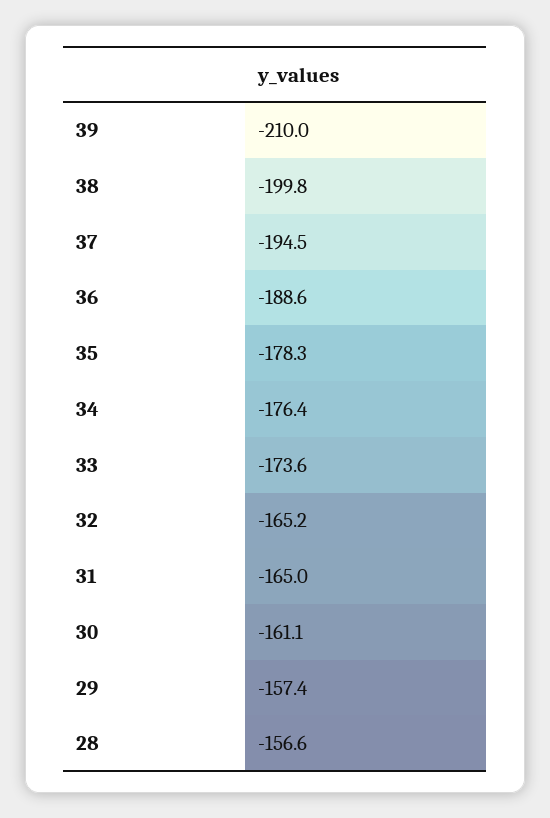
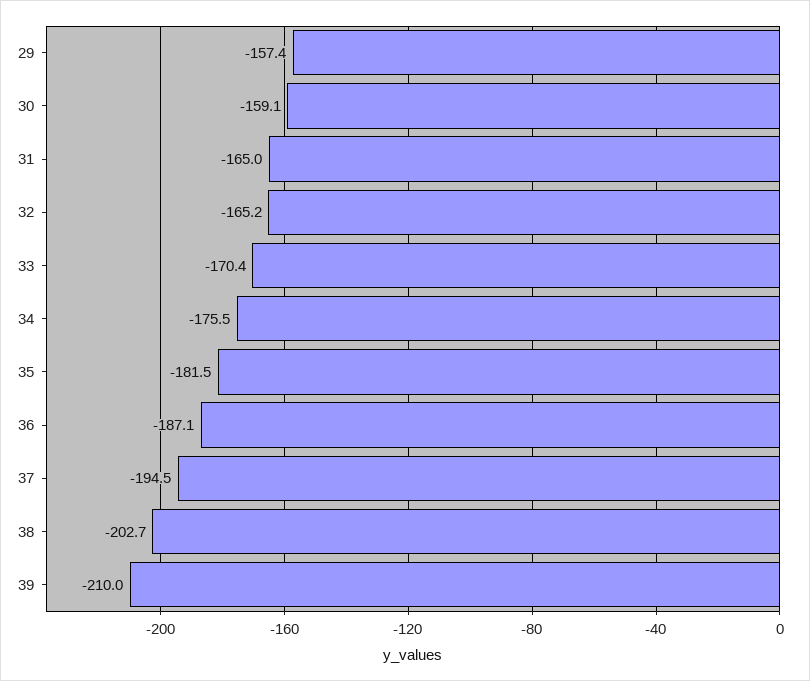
38: -199.8 -> -202.7
36: -188.6 -> -187.1
35: -178.3 -> -181.5
34: -176.4 -> -175.5
33: -173.6 -> -170.4
30: -161.1 -> -159.1
28: -156.6 -> none

